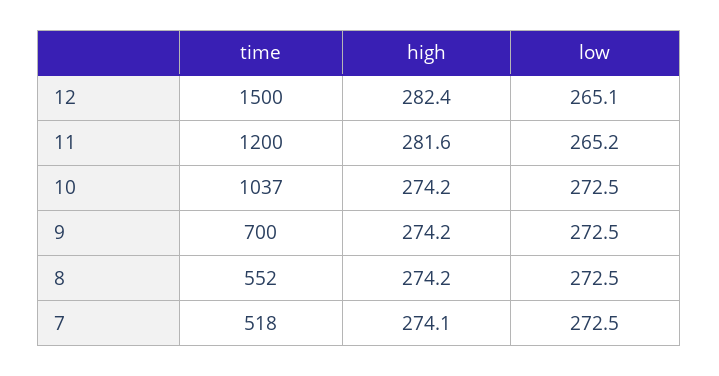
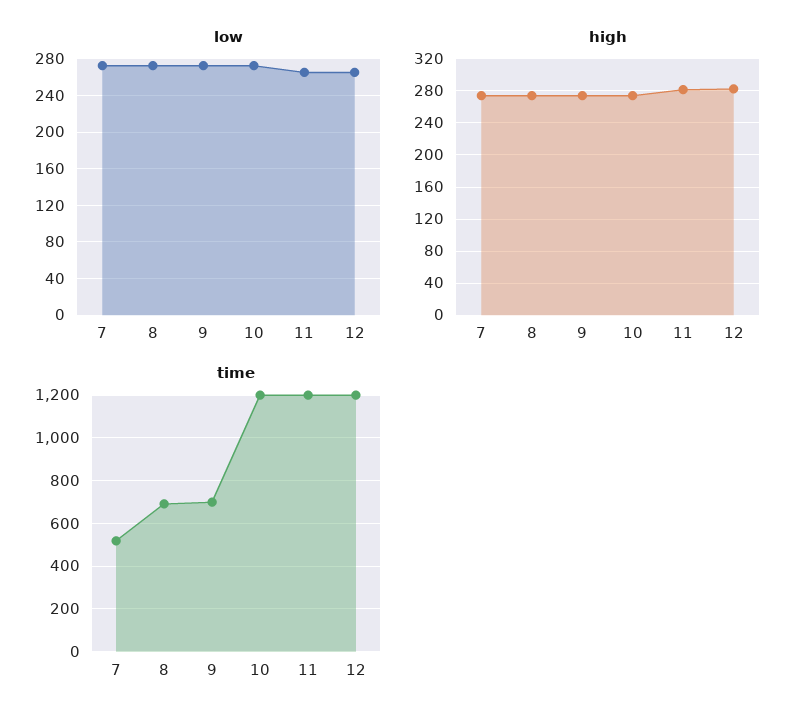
time, 12: 1500 -> 1200
time, 10: 1037 -> 1200
time, 8: 552 -> 700

